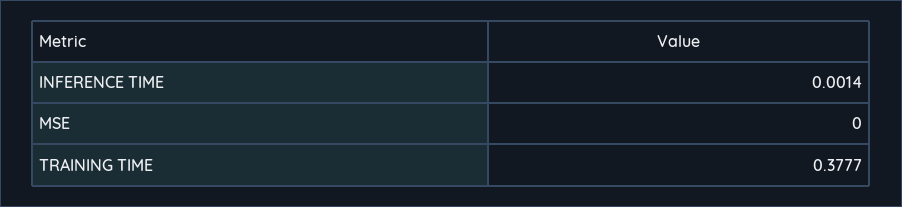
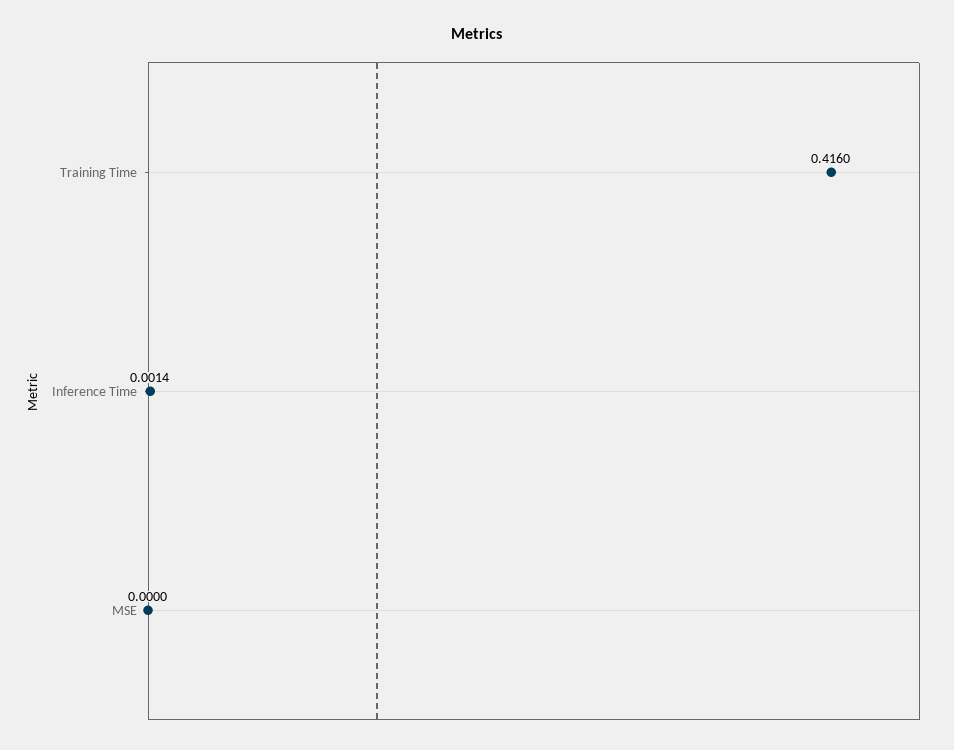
TRAINING TIME: 0.3777 -> 0.416

